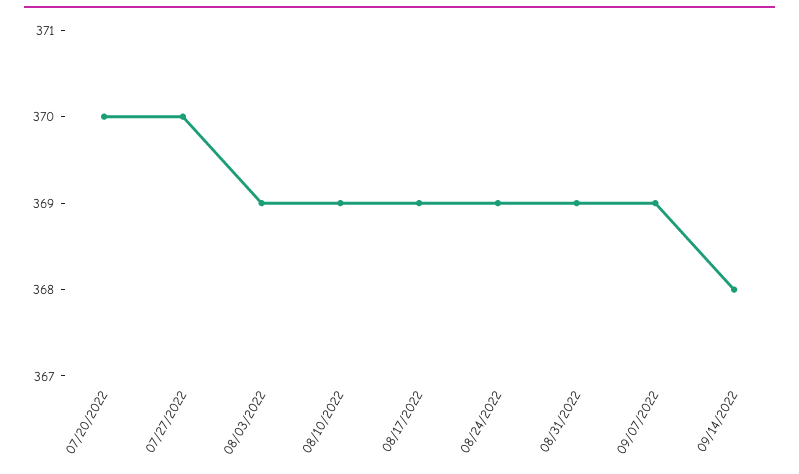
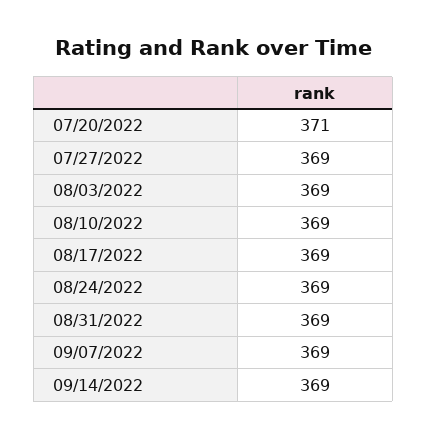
07/20/2022: 370 -> 371
07/27/2022: 370 -> 369
09/14/2022: 368 -> 369

